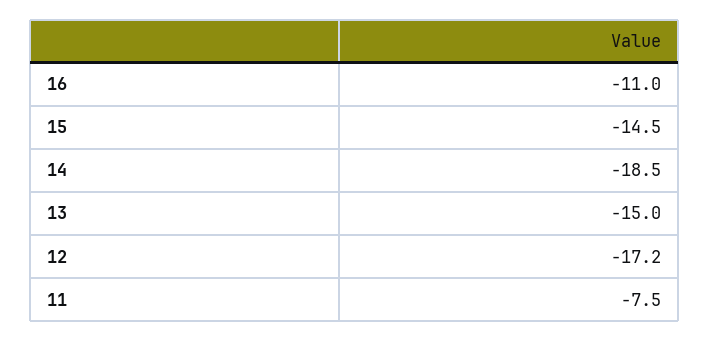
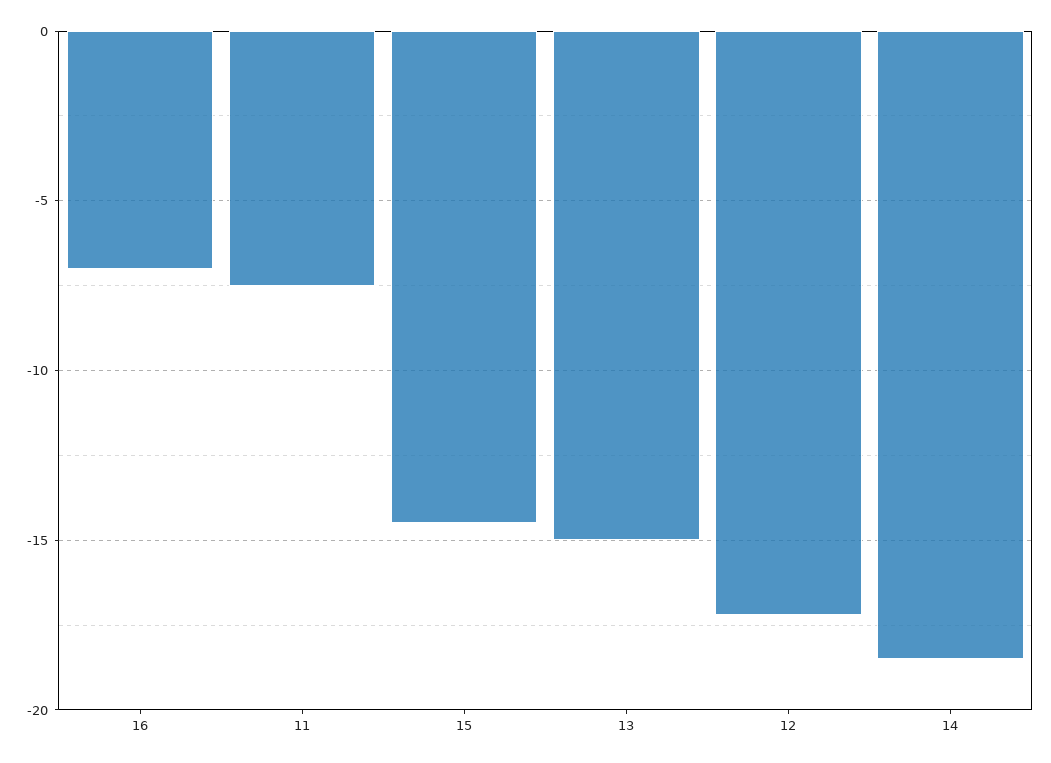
16: -11 -> -7

